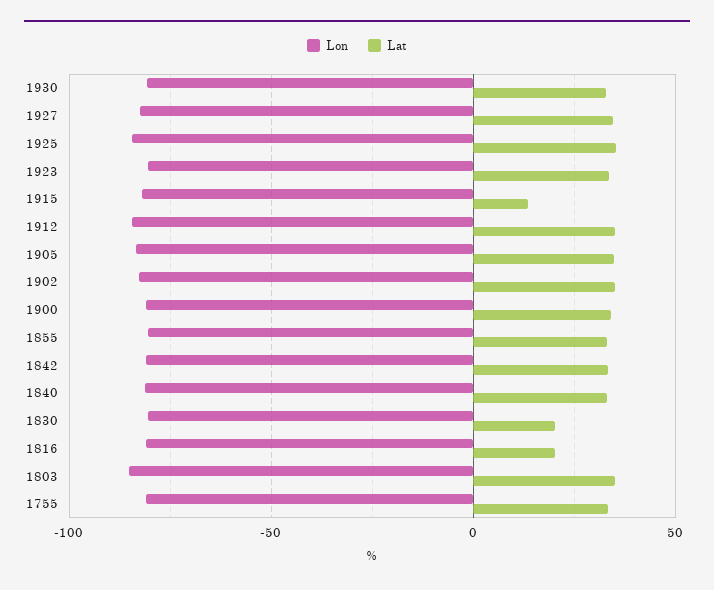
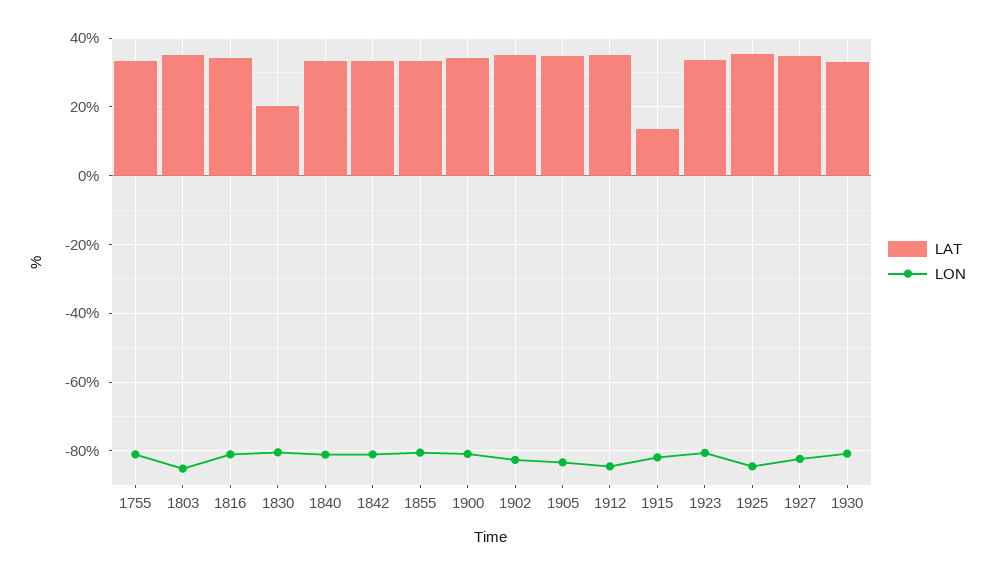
Lat, 1816: 20 -> 34

